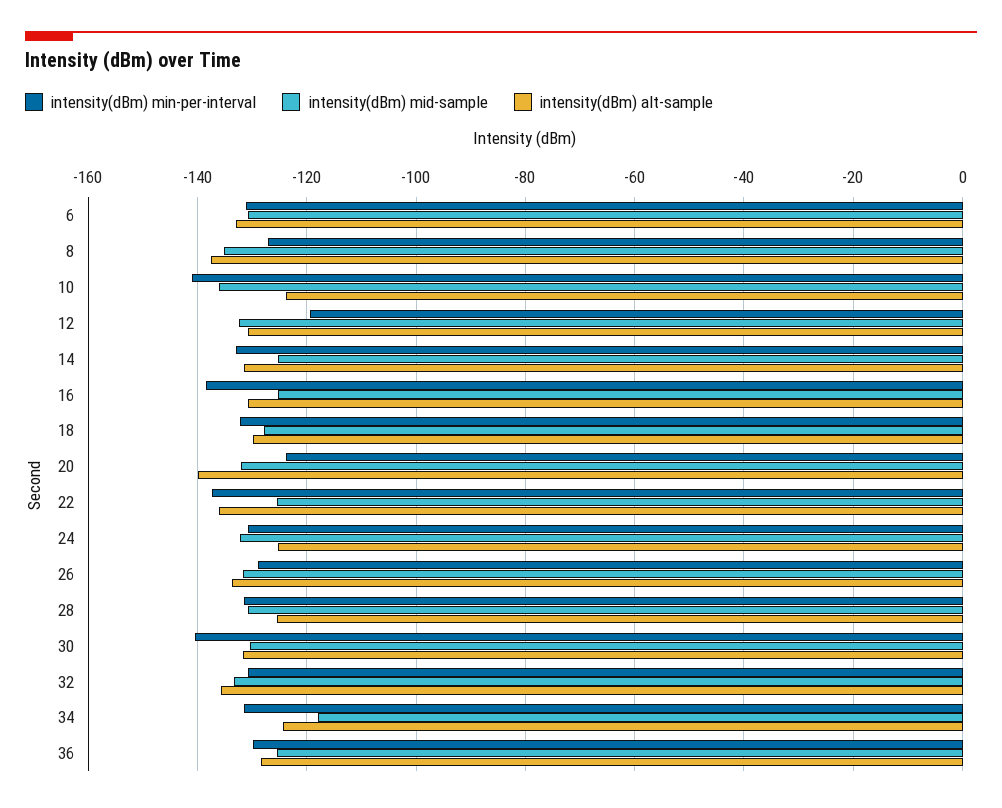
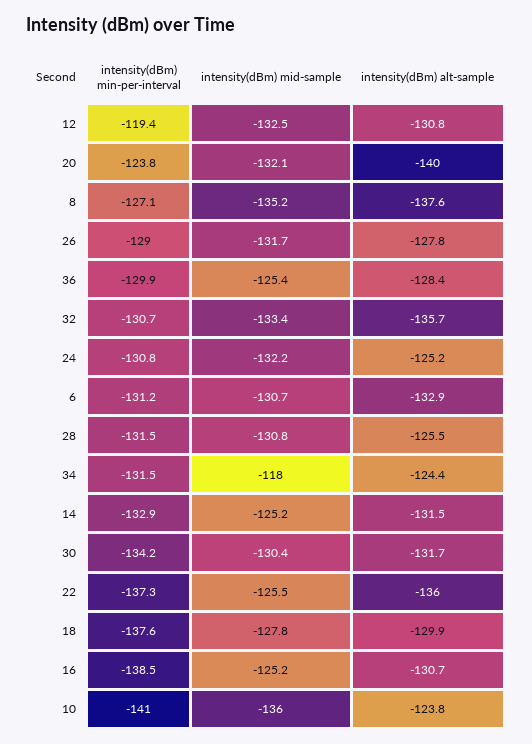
intensity(dBm) min-per-interval, 18: -132 -> -137.6
intensity(dBm) alt-sample, 26: -134 -> -127.8
intensity(dBm) min-per-interval, 30: -140 -> -134.2

